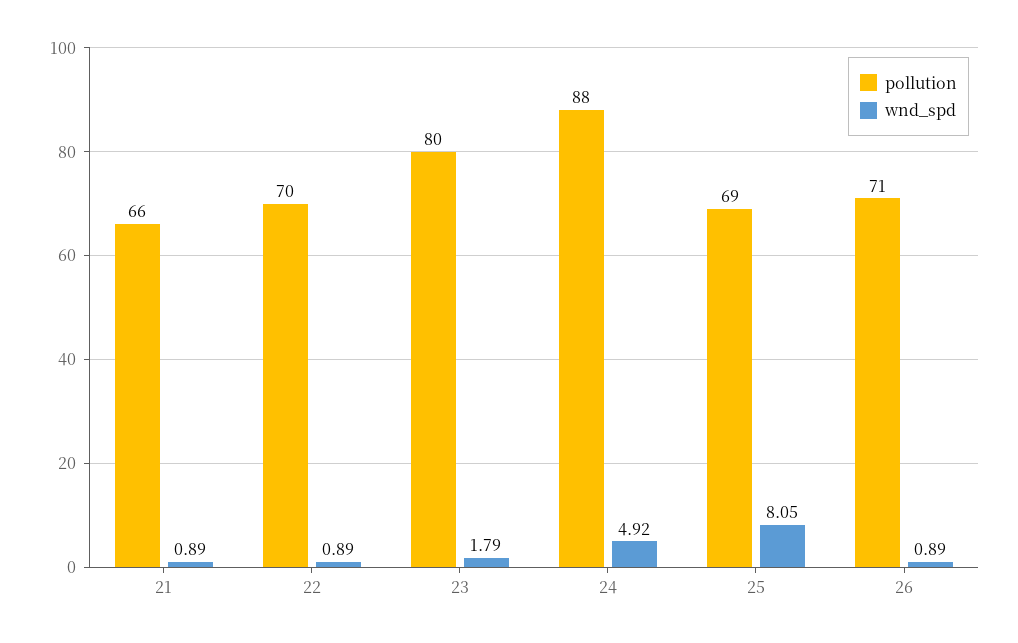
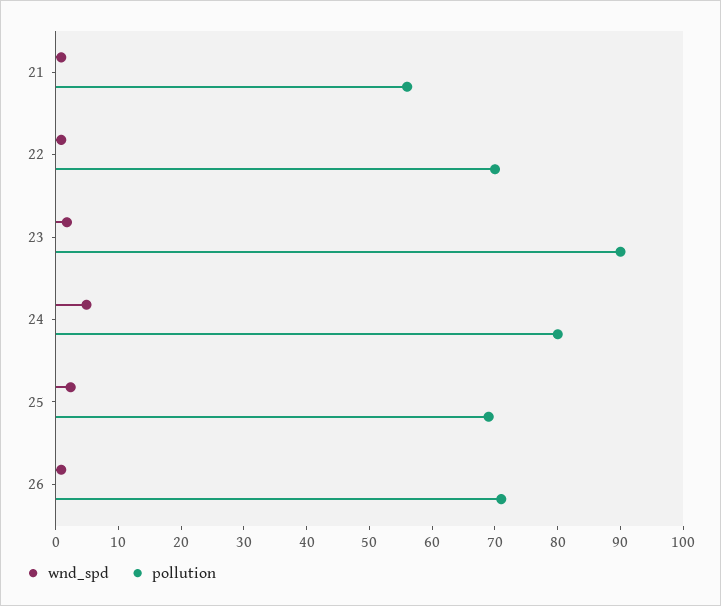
pollution, 21: 66 -> 56
pollution, 23: 80 -> 90
pollution, 24: 88 -> 80
wnd_spd, 25: 8.05 -> 2

